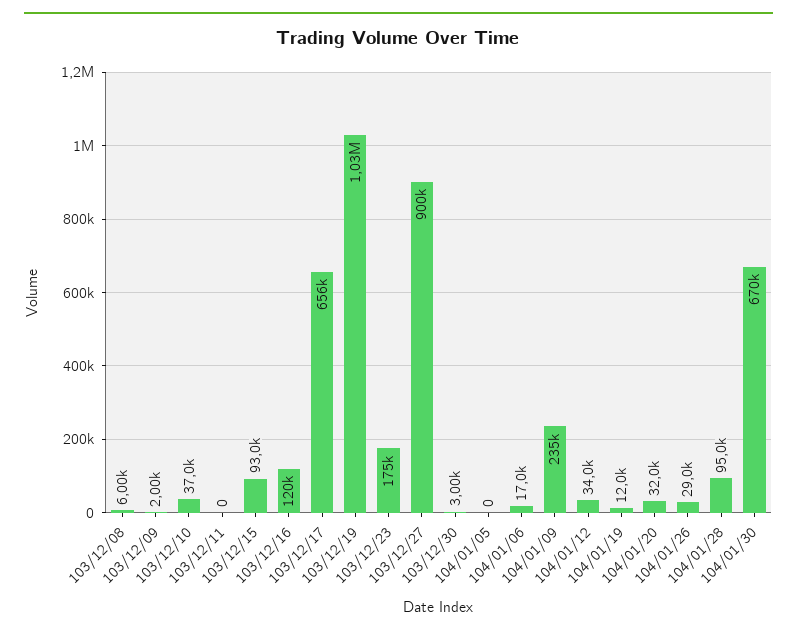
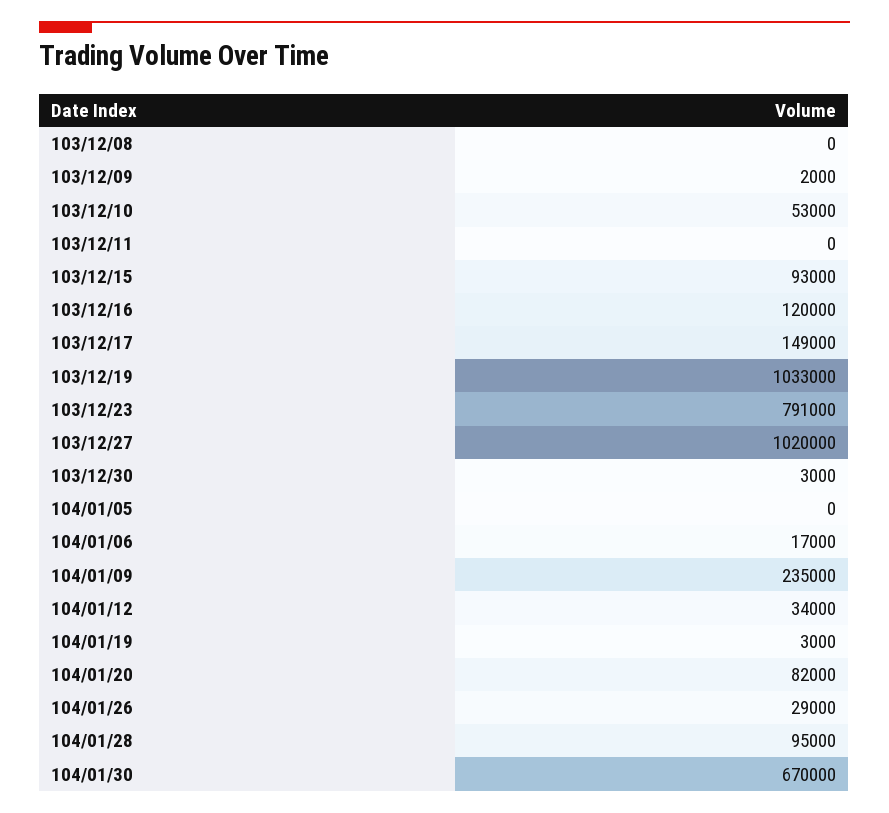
103/12/08: 6000 -> 0
103/12/10: 37000 -> 53000
103/12/17: 656000 -> 149000
103/12/23: 175000 -> 791000
103/12/27: 900000 -> 1020000
104/01/19: 12000 -> 3000
104/01/20: 32000 -> 82000

